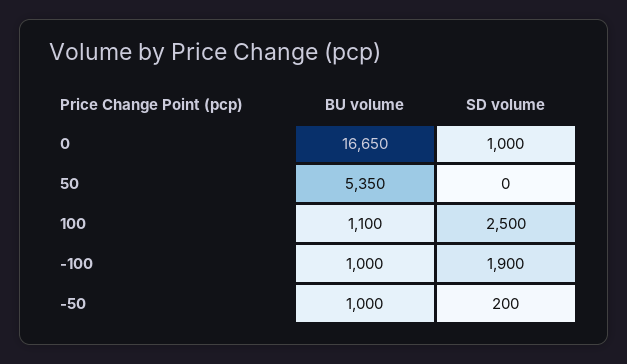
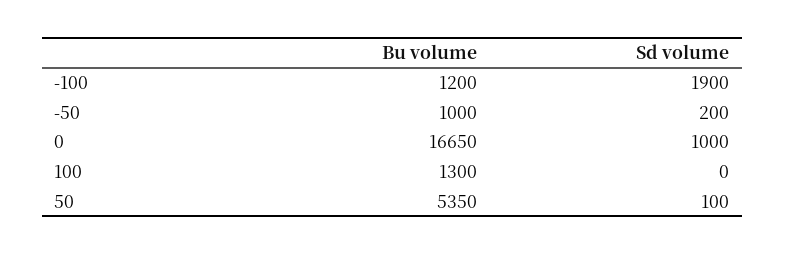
SD volume, 50: 0 -> 100
BU volume, 100: 1100 -> 1300
SD volume, 100: 2500 -> 0
BU volume, -100: 1000 -> 1200

